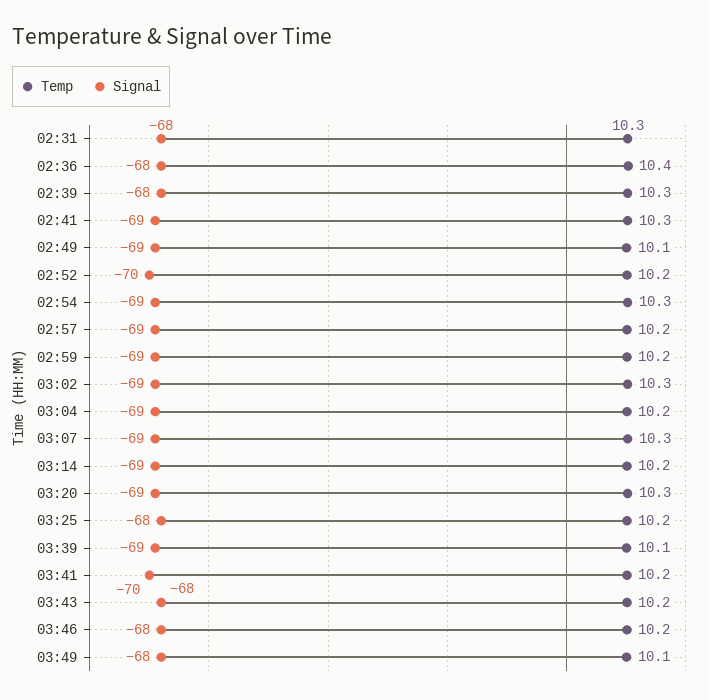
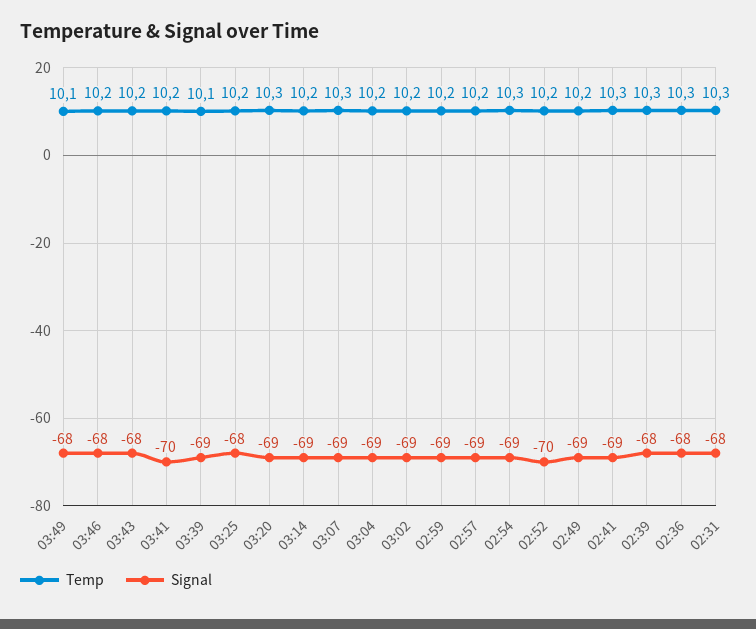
Temp, 02:36: 10.4 -> 10.3
Temp, 02:49: 10.1 -> 10.2
Temp, 03:02: 10.3 -> 10.2

